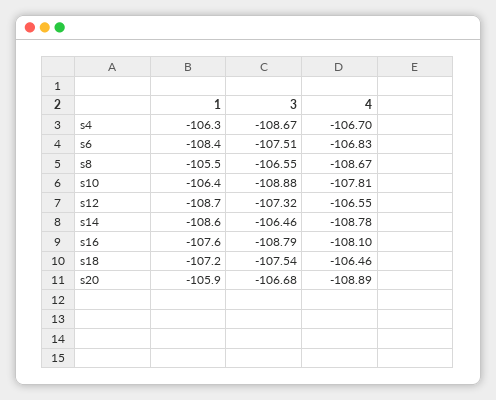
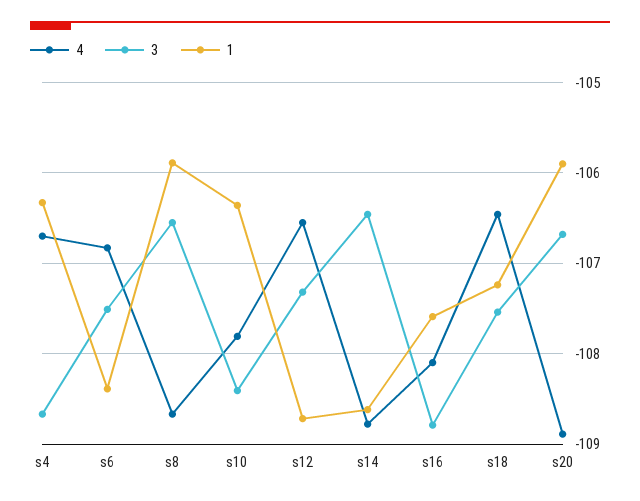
1, s8: -105.5 -> -105.9
3, s10: -108.88 -> -108.4

